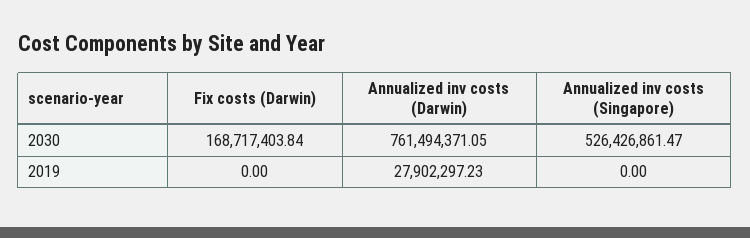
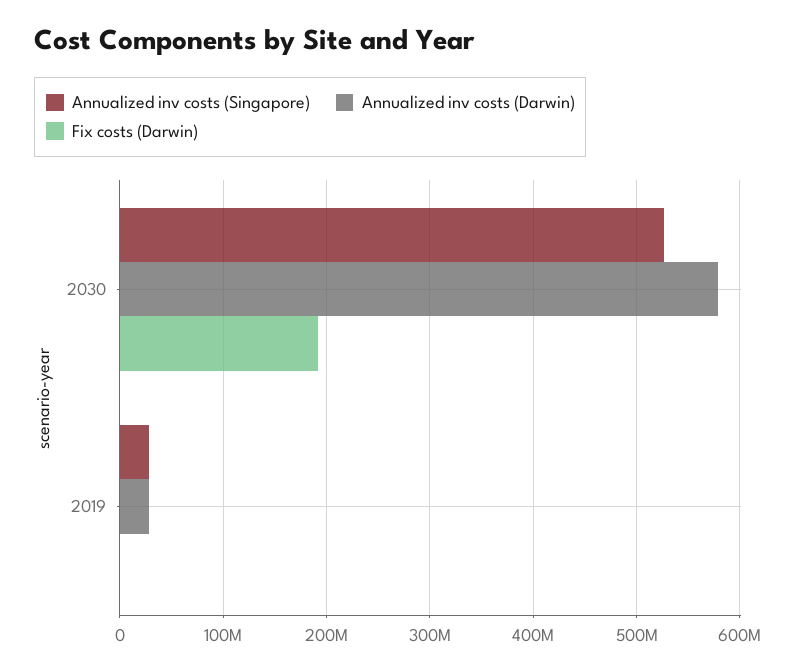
Fix costs (Darwin), 2030: 168717403.84 -> 190000000
Annualized inv costs (Darwin), 2030: 761494371.05 -> 580000000
Annualized inv costs (Singapore), 2019: 0 -> 30000000

